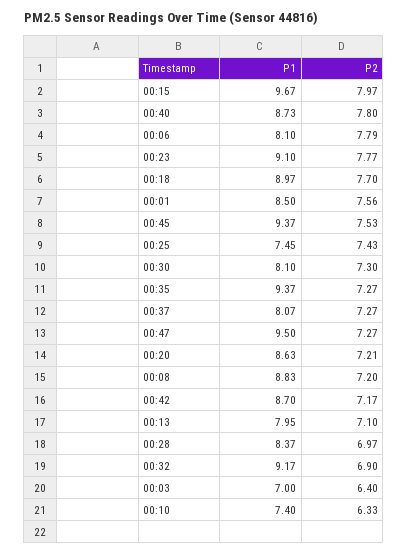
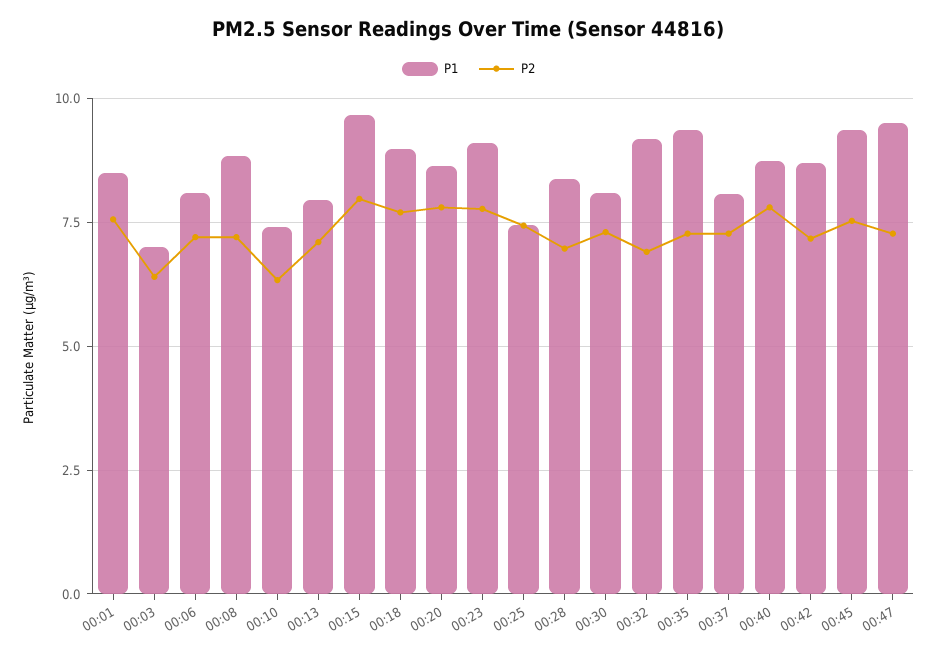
P2, 00:06: 7.79 -> 7.25
P2, 00:20: 7.21 -> 7.75

